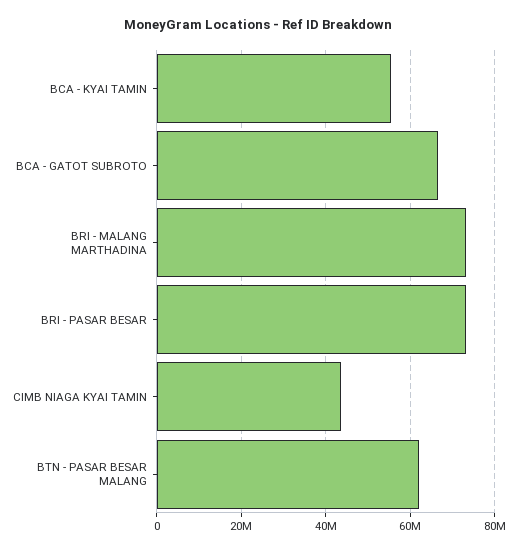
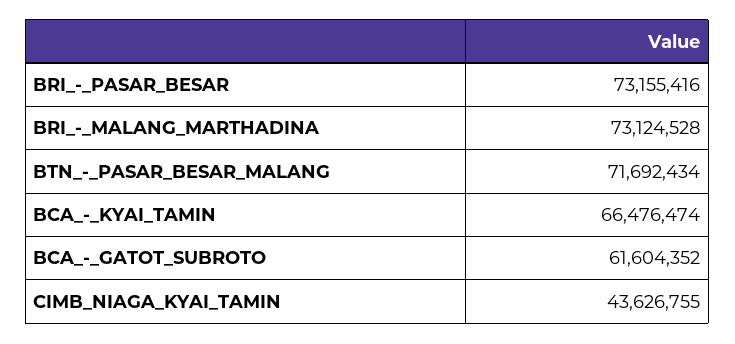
BCA - KYAI TAMIN: 56000000 -> 66476474
BCA - GATOT SUBROTO: 66000000 -> 61604352
BTN - PASAR BESAR MALANG: 62000000 -> 71692434

